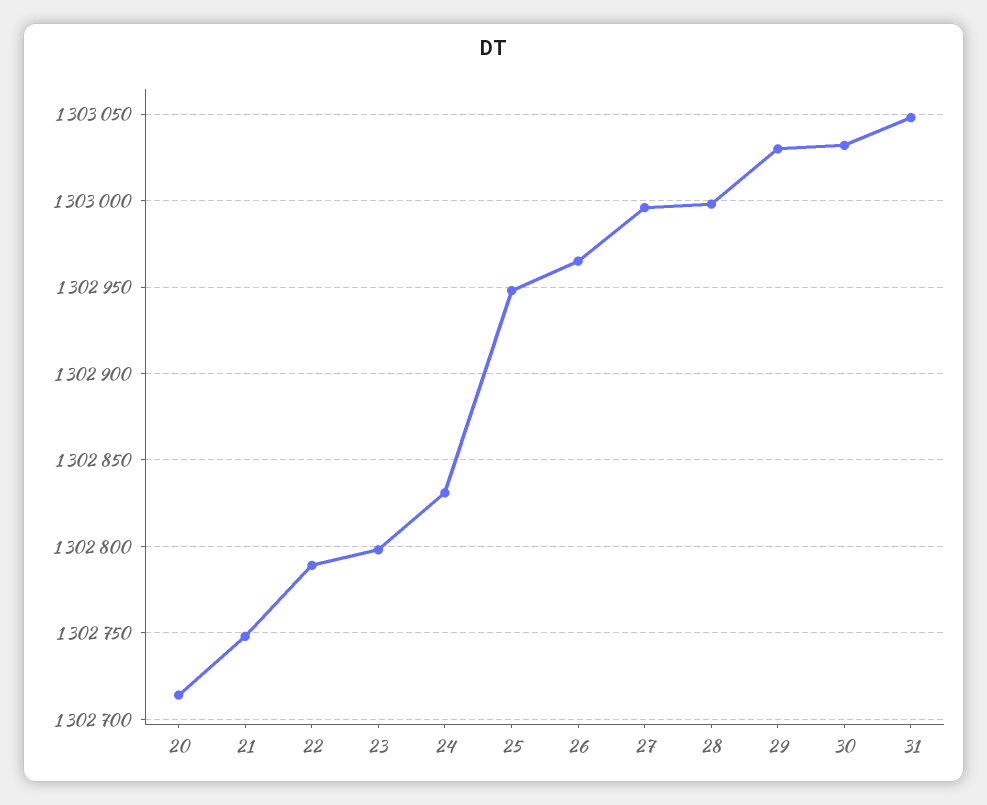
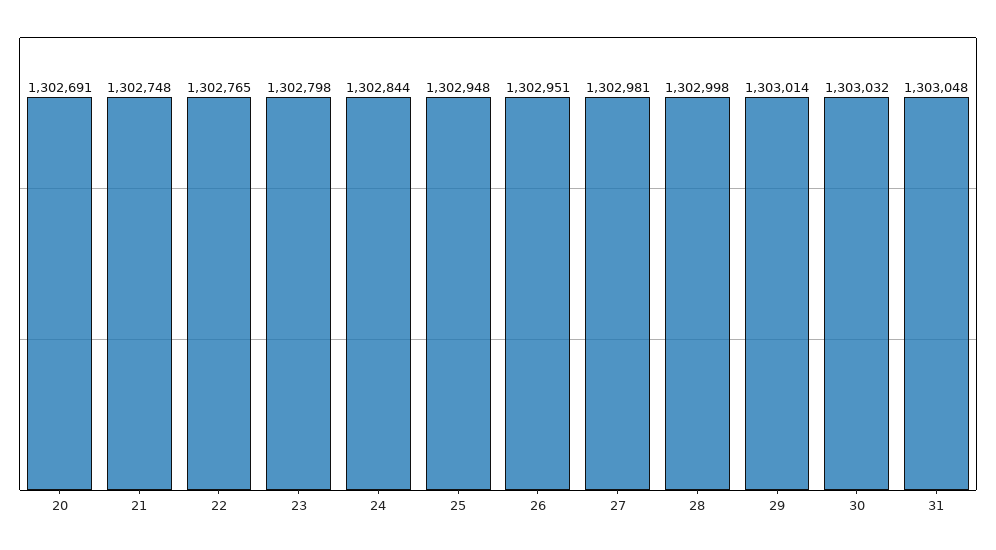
20: 1302715 -> 1302691
22: 1302790 -> 1302765
24: 1302830 -> 1302844
26: 1302965 -> 1302951
27: 1302995 -> 1302981
29: 1303030 -> 1303014

